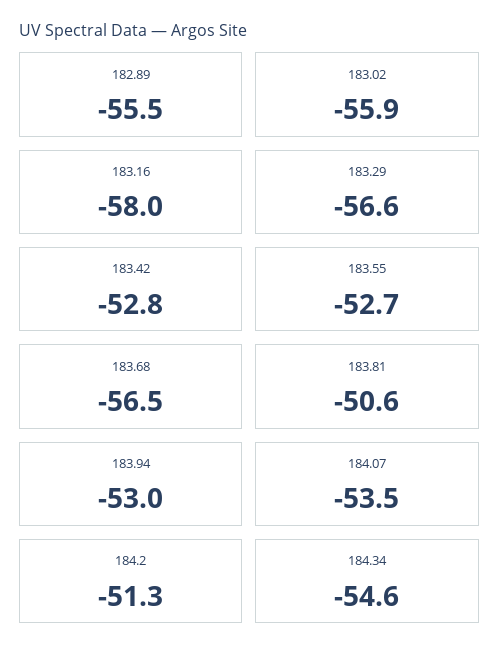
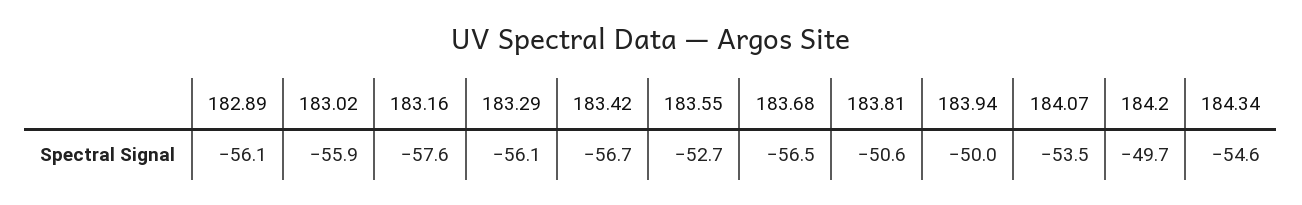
182.89: -55.5 -> -56.1
183.16: -58 -> -57.6
183.29: -56.6 -> -56.1
183.42: -52.8 -> -56.7
183.94: -53 -> -50
184.2: -51.3 -> -49.7

